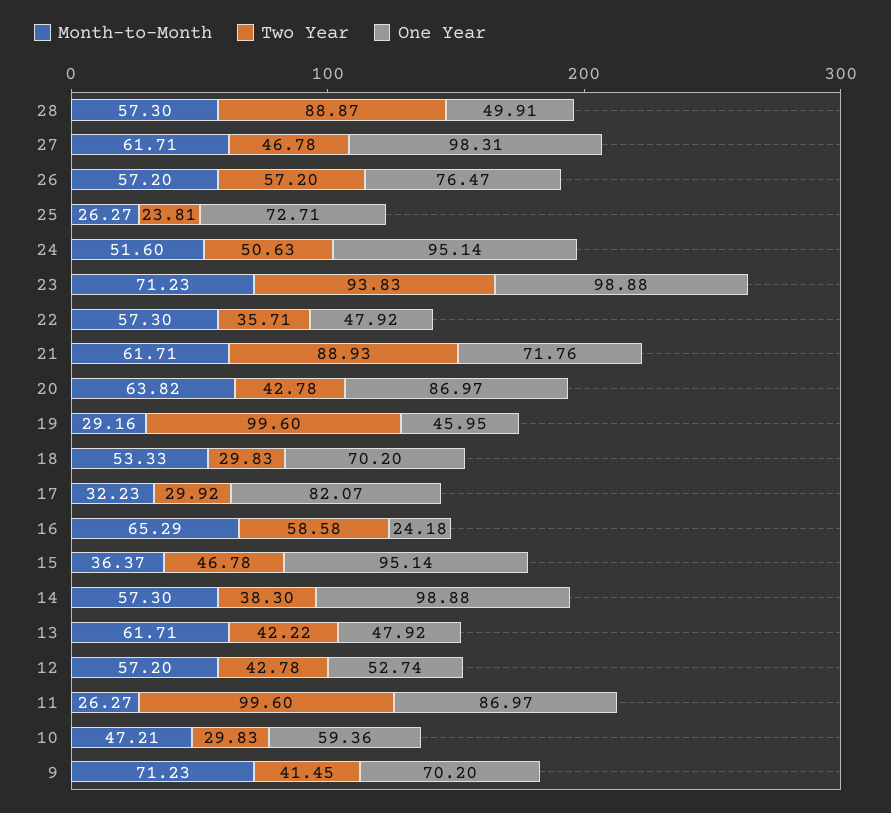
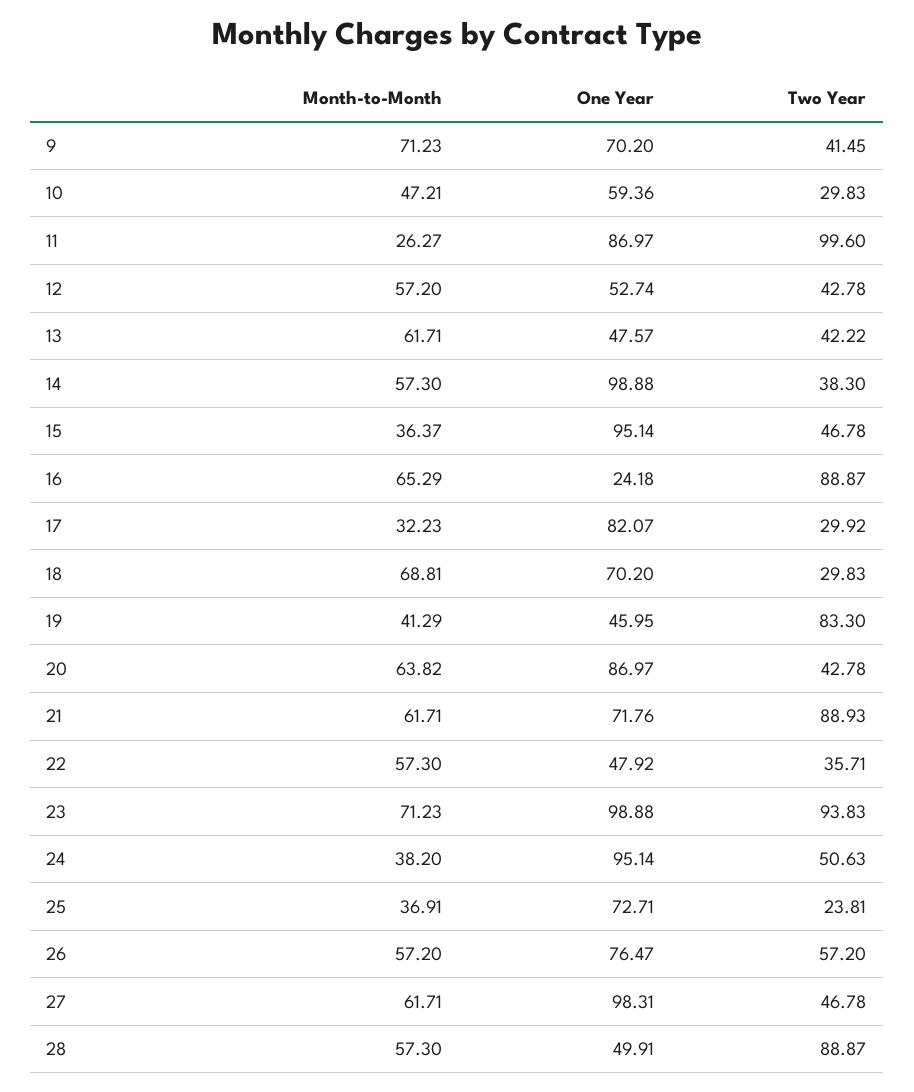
Month-to-Month, 25: 26.27 -> 36.91
Month-to-Month, 24: 51.6 -> 38.2
Month-to-Month, 19: 29.16 -> 41.29
Two Year, 19: 99.6 -> 83.3
Month-to-Month, 18: 53.33 -> 68.81
Two Year, 16: 58.58 -> 88.87
One Year, 13: 47.92 -> 47.57

